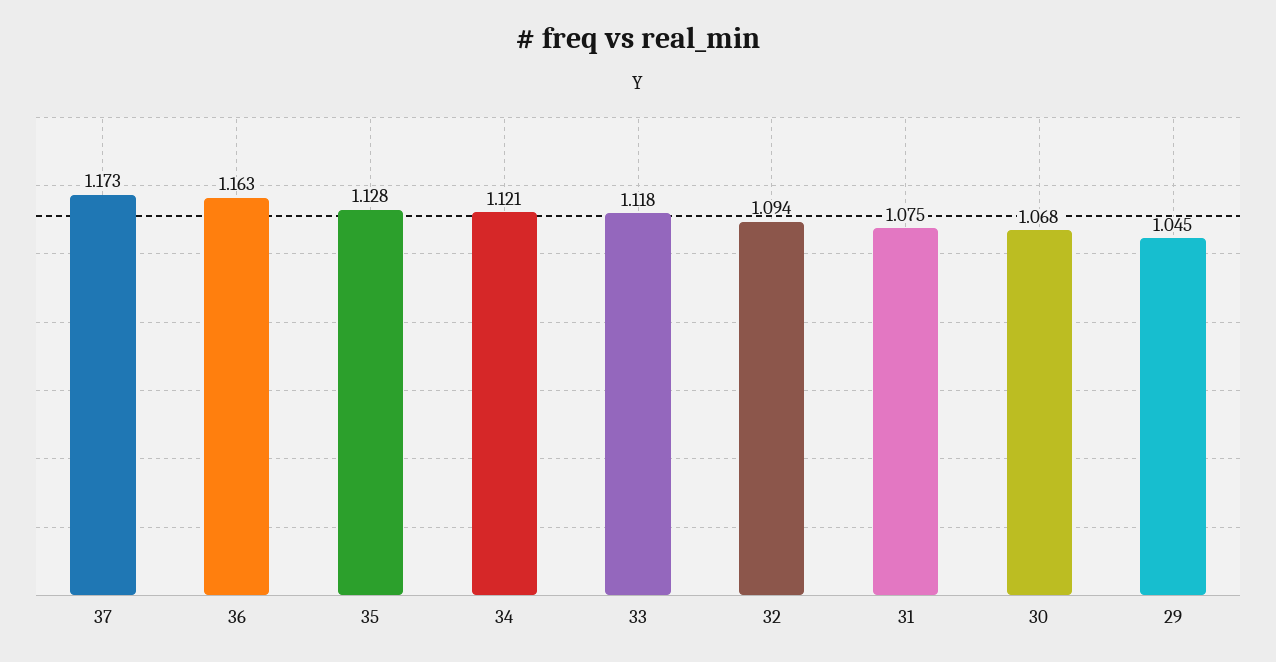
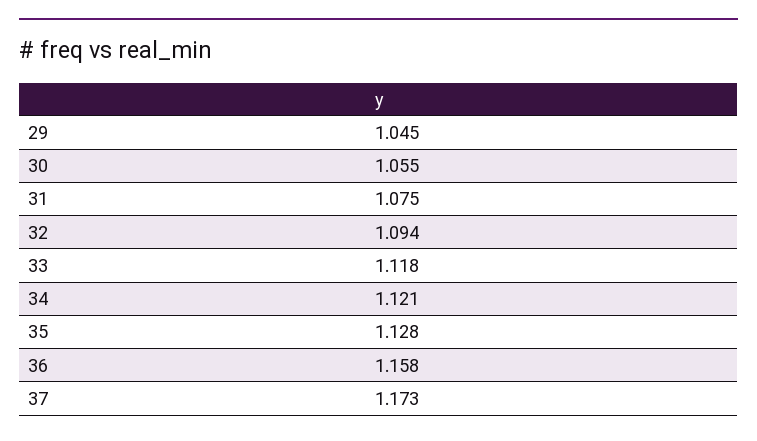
36: 1.163 -> 1.158
30: 1.068 -> 1.055

